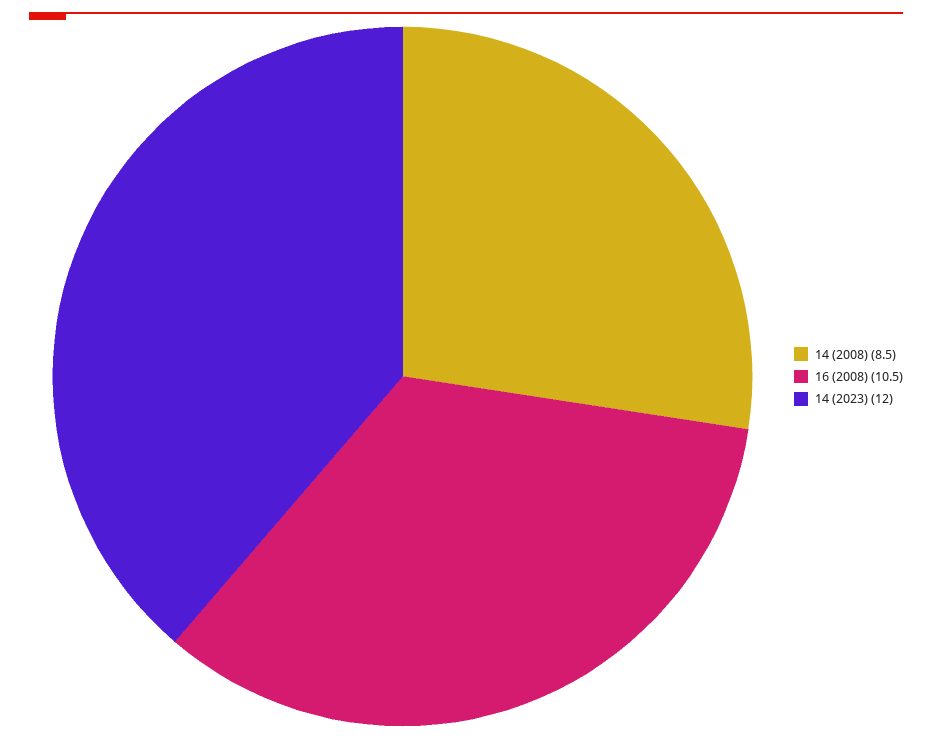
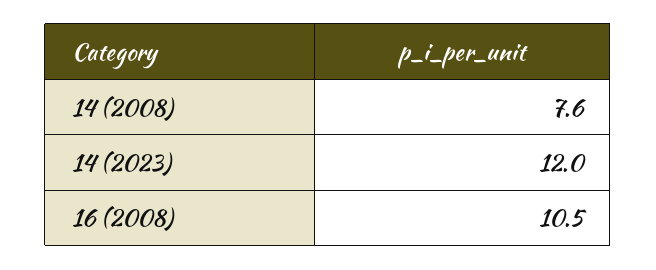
14 (2008): 8.5 -> 7.6

